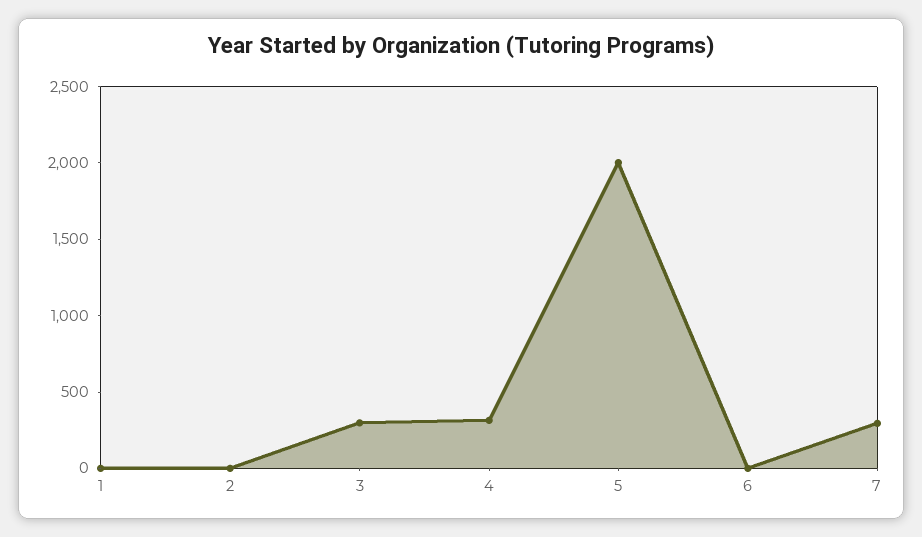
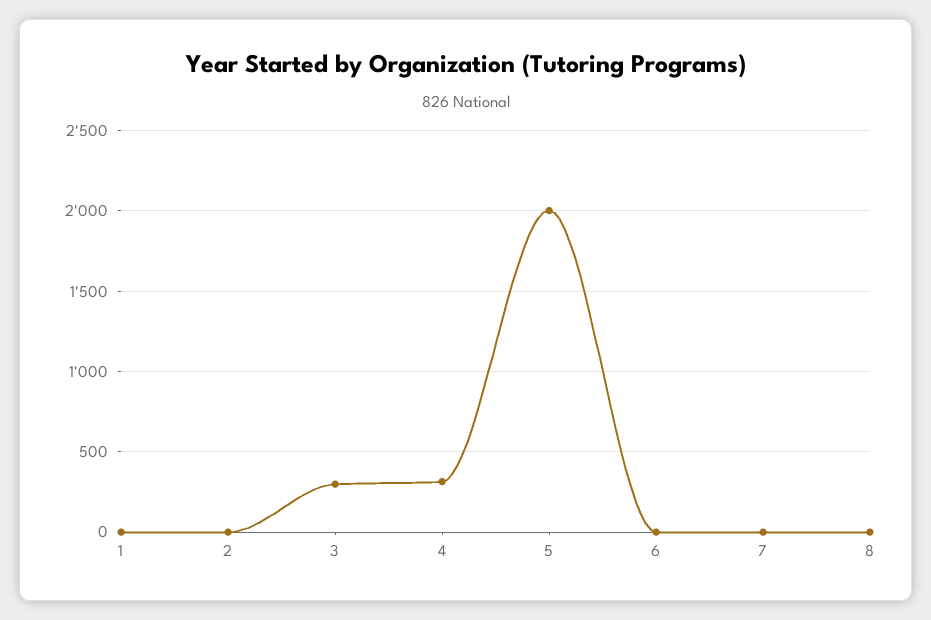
7: 300 -> 0
8: none -> 0

